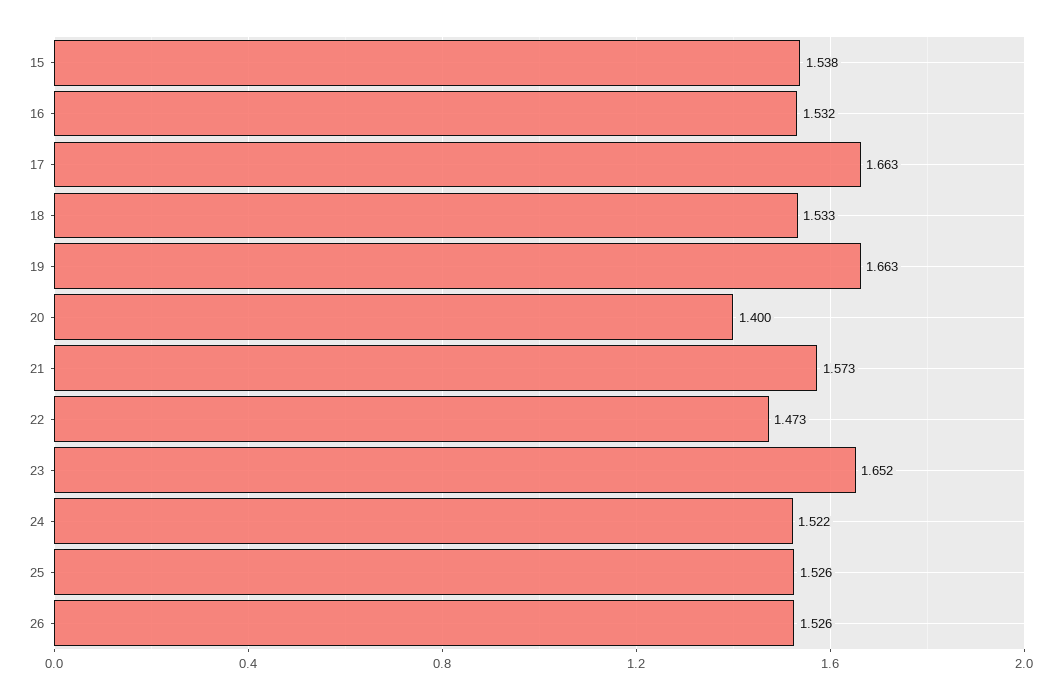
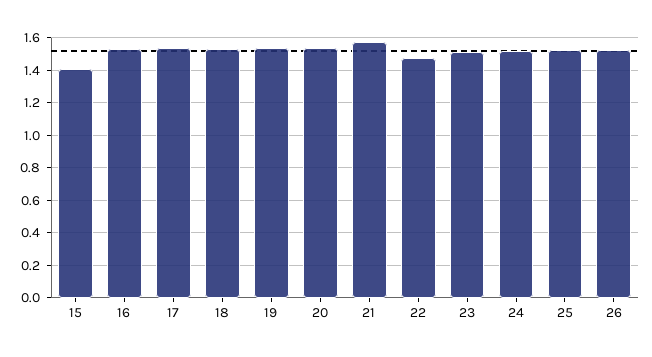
15: 1.538 -> 1.4
17: 1.663 -> 1.55
19: 1.663 -> 1.55
20: 1.4 -> 1.55
23: 1.652 -> 1.5

